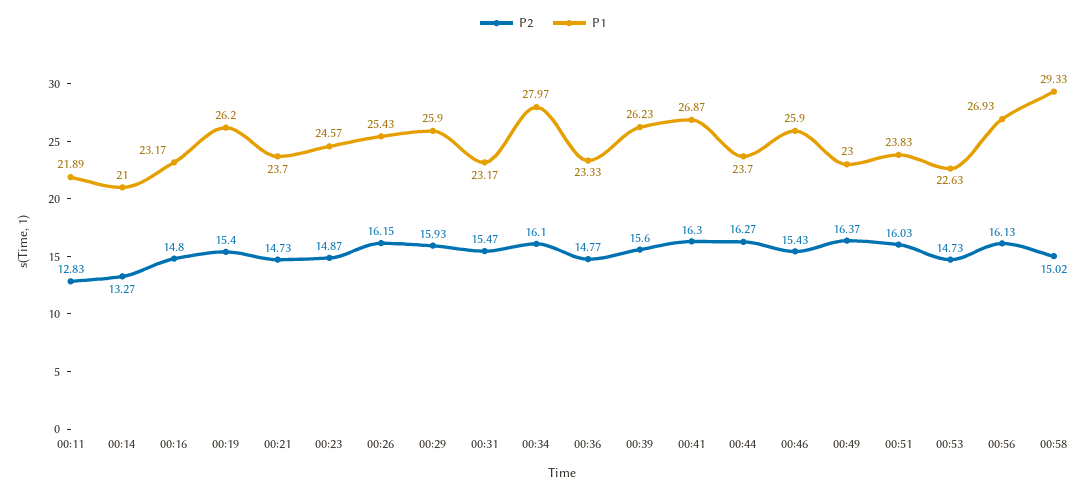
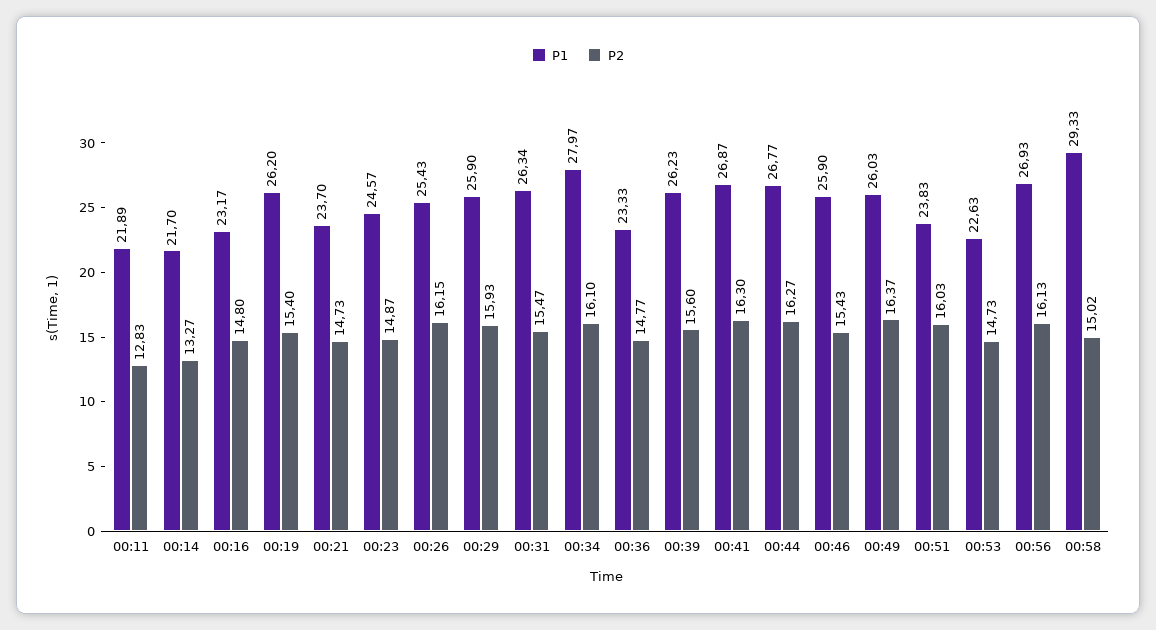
P1, 00:14: 21 -> 21.7
P1, 00:31: 23.17 -> 26.34
P1, 00:44: 23.7 -> 26.77
P1, 00:49: 23 -> 26.03

